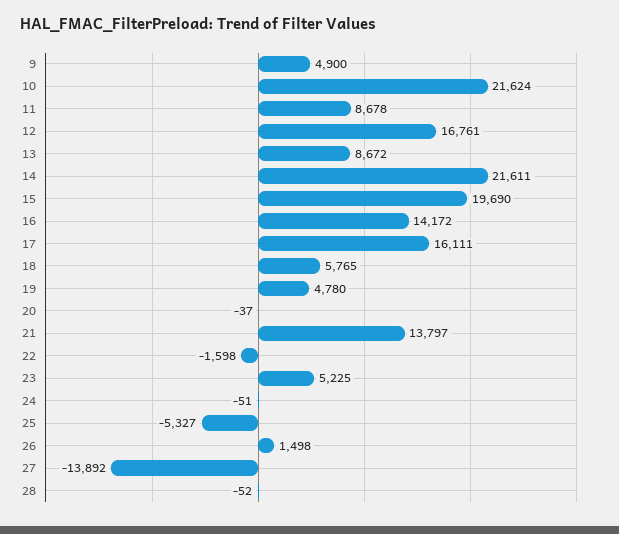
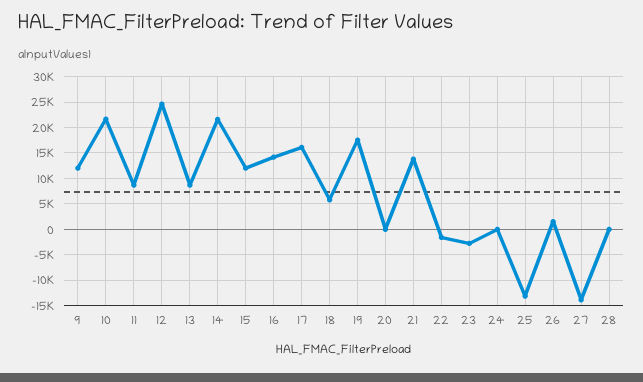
9: 4900 -> 12500
12: 16761 -> 25000
15: 19690 -> 12500
19: 4780 -> 17500
23: 5225 -> -2500
25: -5327 -> -12500

